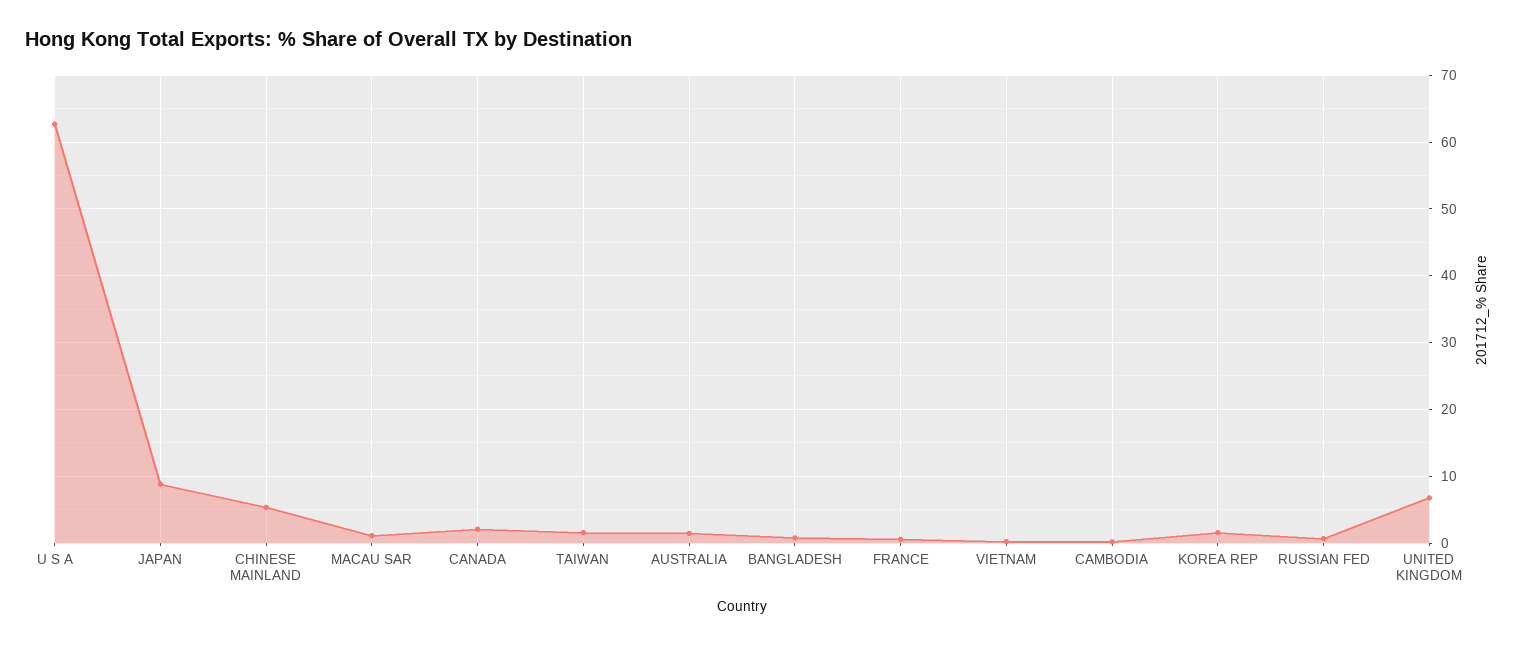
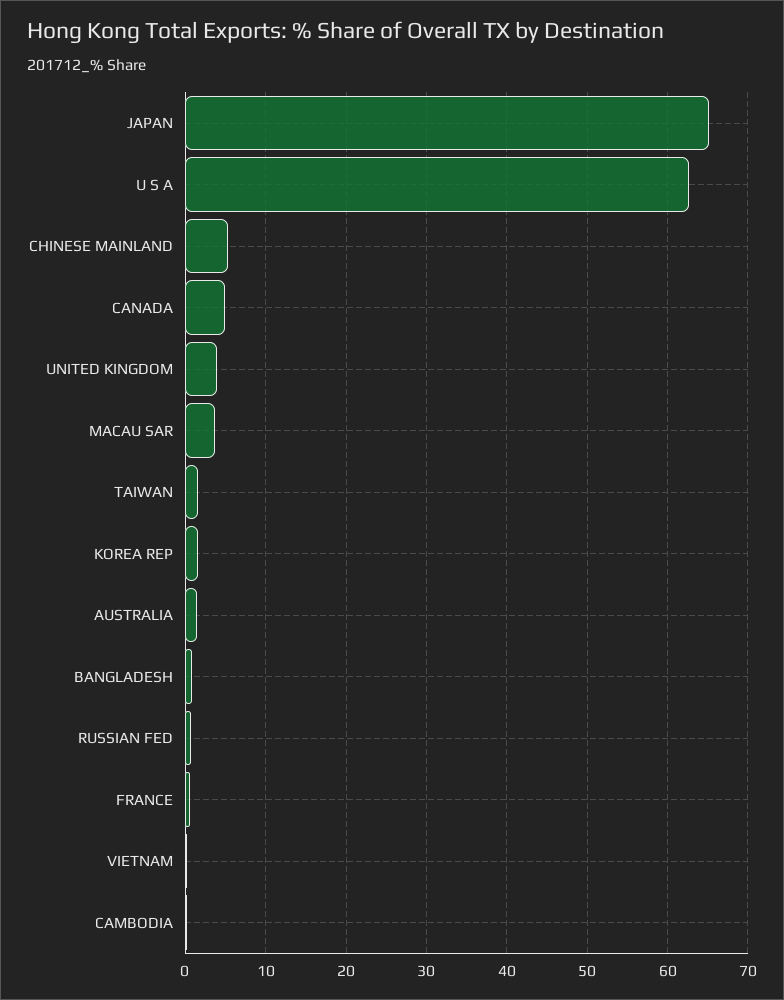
JAPAN: 9 -> 65
MACAU SAR: 1 -> 4
CANADA: 2 -> 5
UNITED KINGDOM: 7 -> 4

